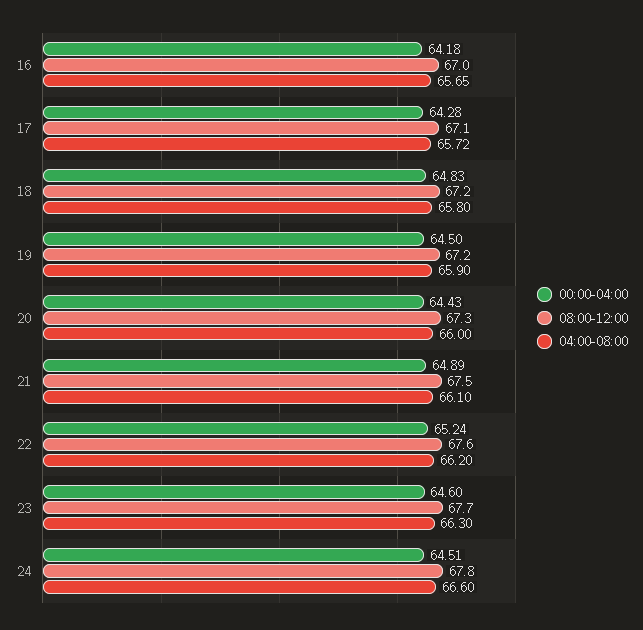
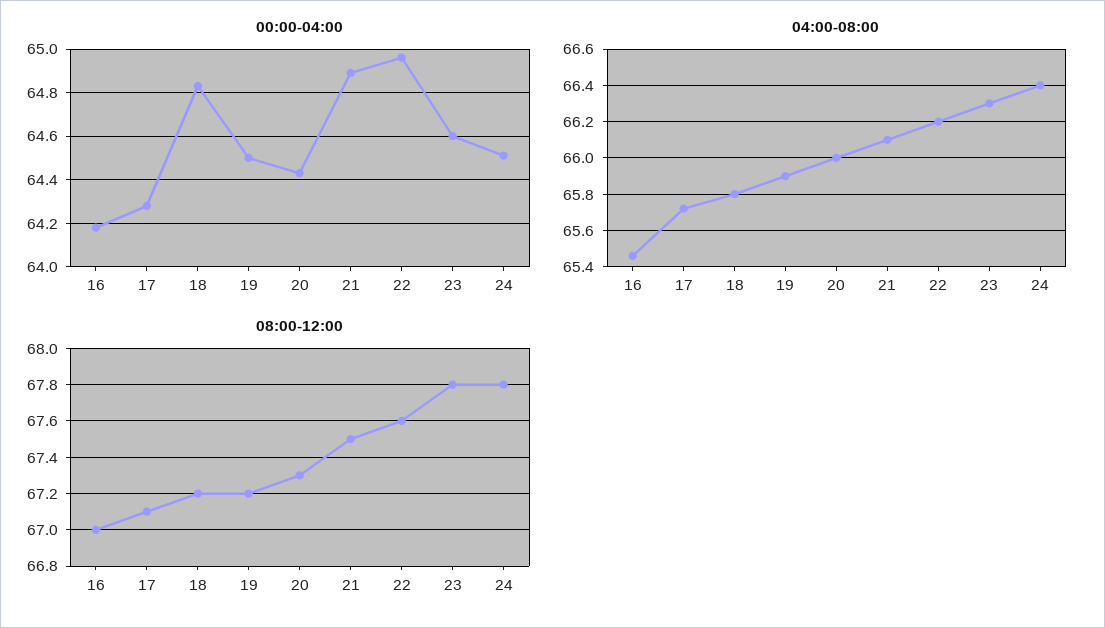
04:00-08:00, 16: 65.65 -> 65.45
00:00-04:00, 22: 65.24 -> 64.95
08:00-12:00, 23: 67.7 -> 67.8
04:00-08:00, 24: 66.6 -> 66.4

